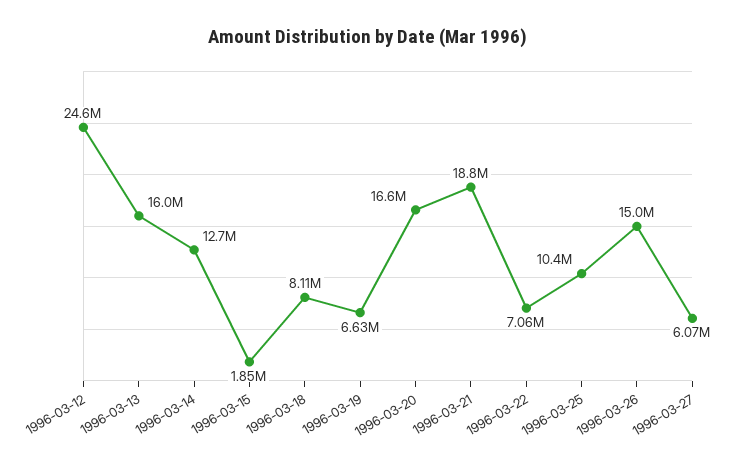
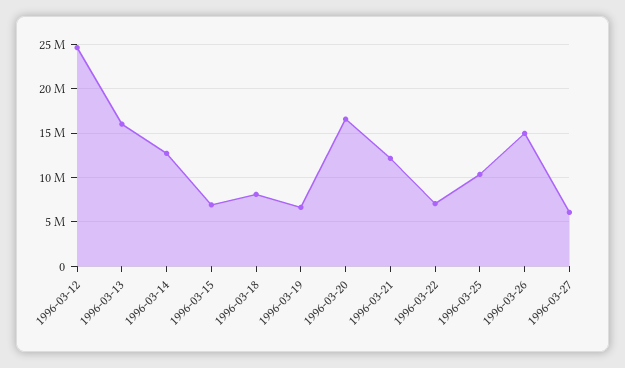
1996-03-15: 1850000 -> 7000000
1996-03-21: 18800000 -> 12000000

